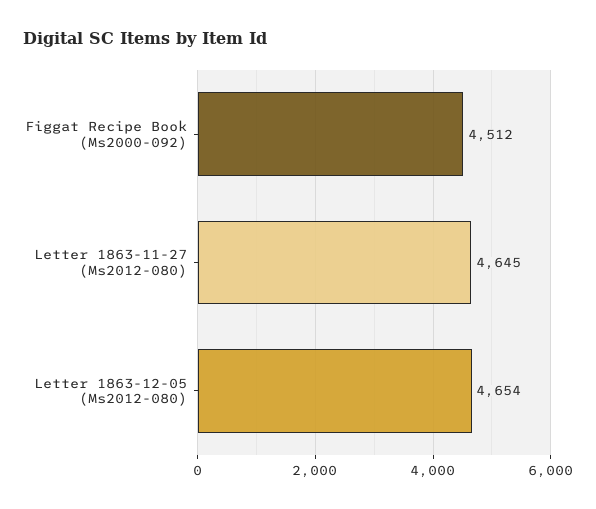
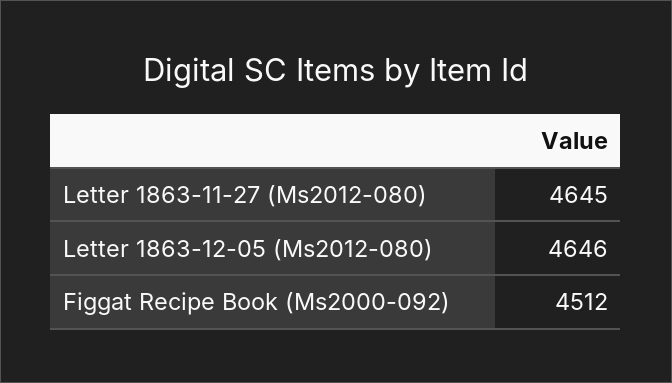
Letter 1863-12-05 (Ms2012-080): 4654 -> 4646

